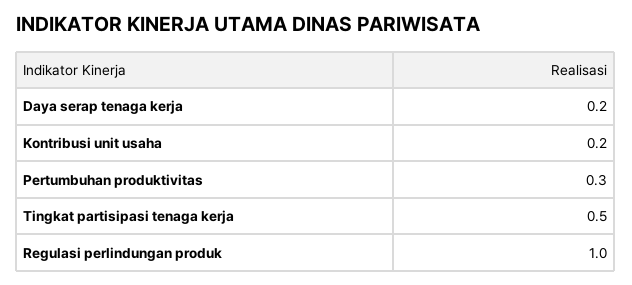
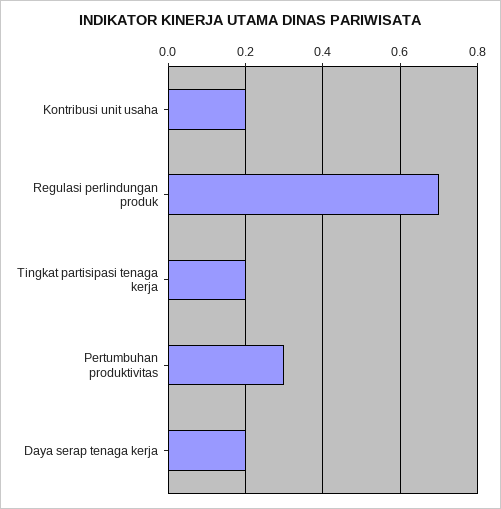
Tingkat partisipasi tenaga kerja: 0.5 -> 0.2
Regulasi perlindungan produk: 1 -> 0.7

